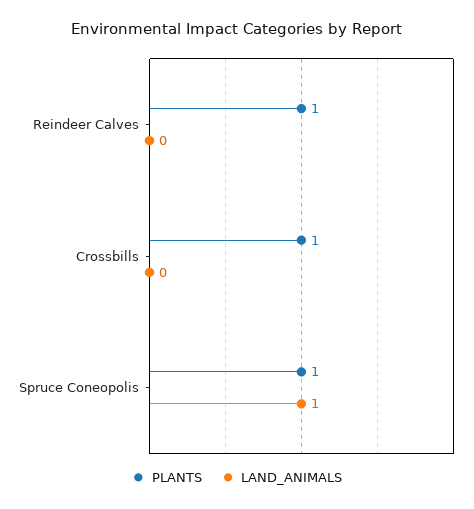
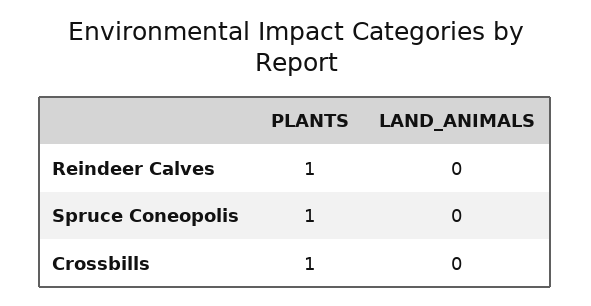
LAND_ANIMALS, Spruce Coneopolis: 1 -> 0

